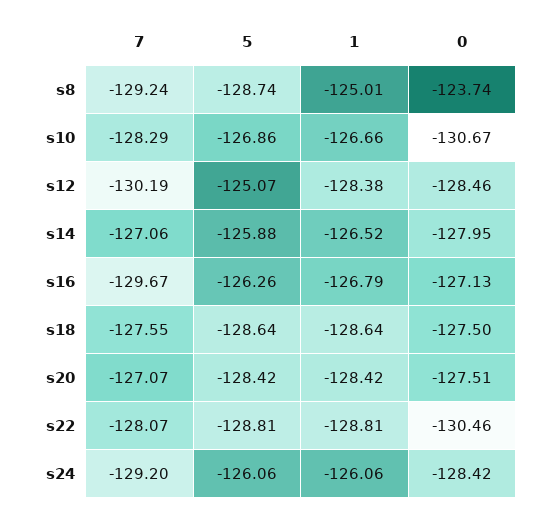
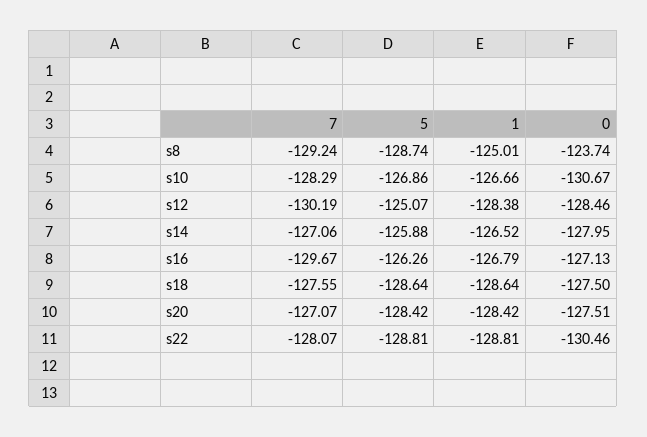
7, s24: -129.2 -> none
5, s24: -126.06 -> none
1, s24: -126.06 -> none
0, s24: -128.42 -> none

